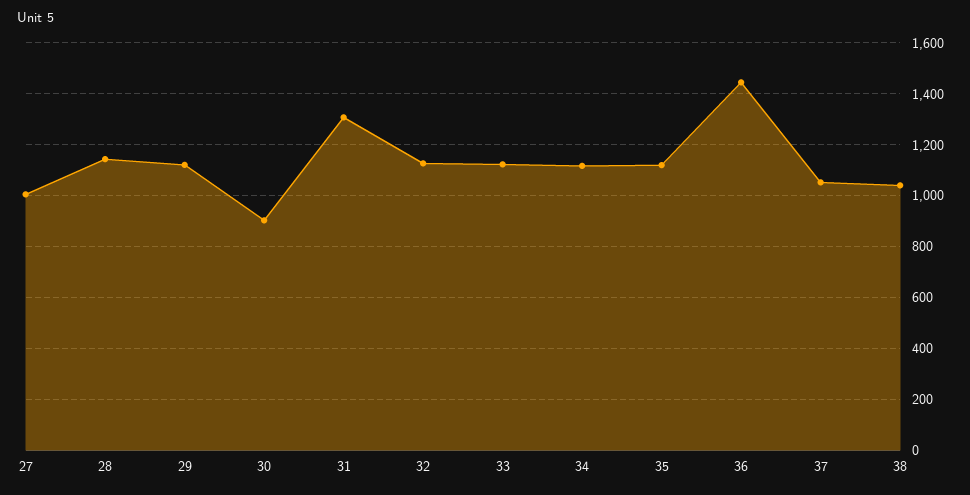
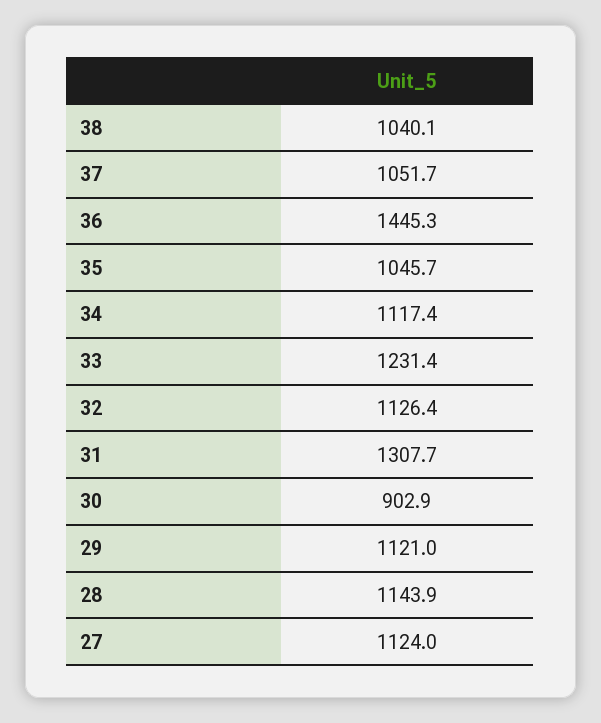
27: 1000 -> 1124
33: 1125 -> 1231.4
35: 1125 -> 1045.7

